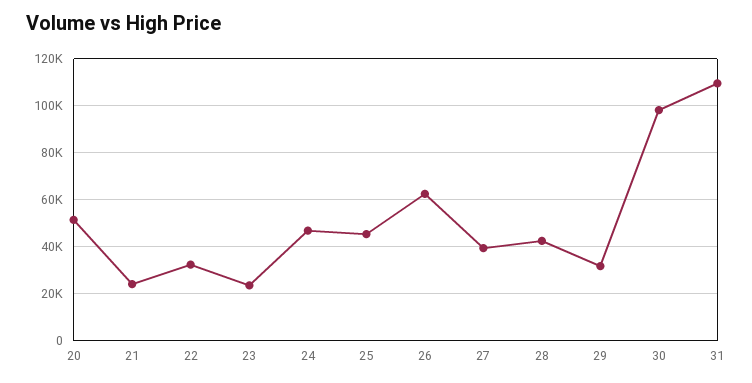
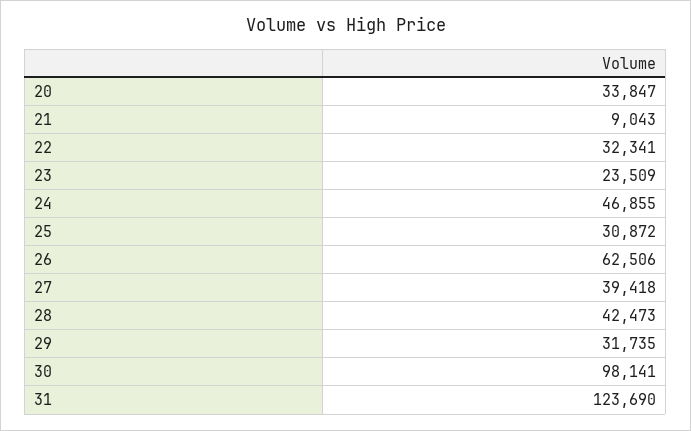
20: 50000 -> 33847
21: 25000 -> 9043
25: 45000 -> 30872
31: 110000 -> 123690

